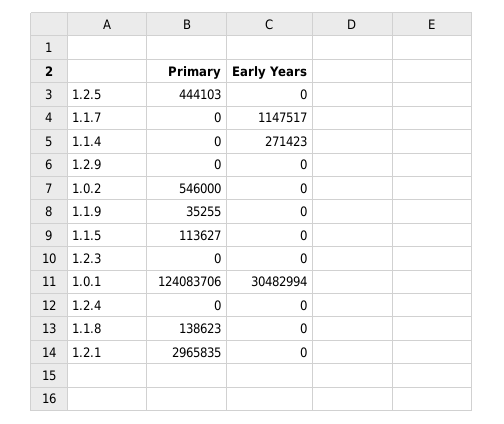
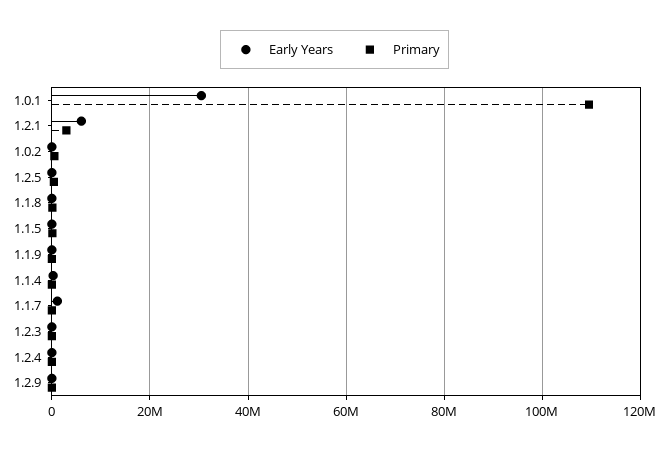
Primary, 1.0.1: 124083706 -> 110000000
Early Years, 1.2.1: 0 -> 6000000

